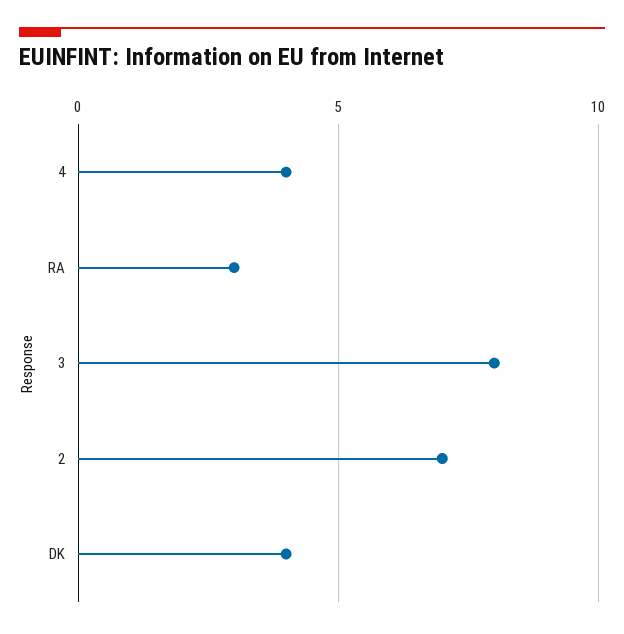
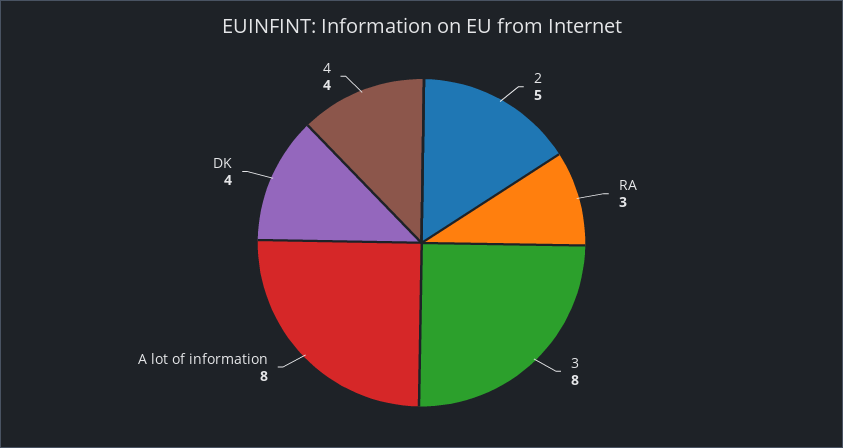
2: 7 -> 5
A lot of information: none -> 8

